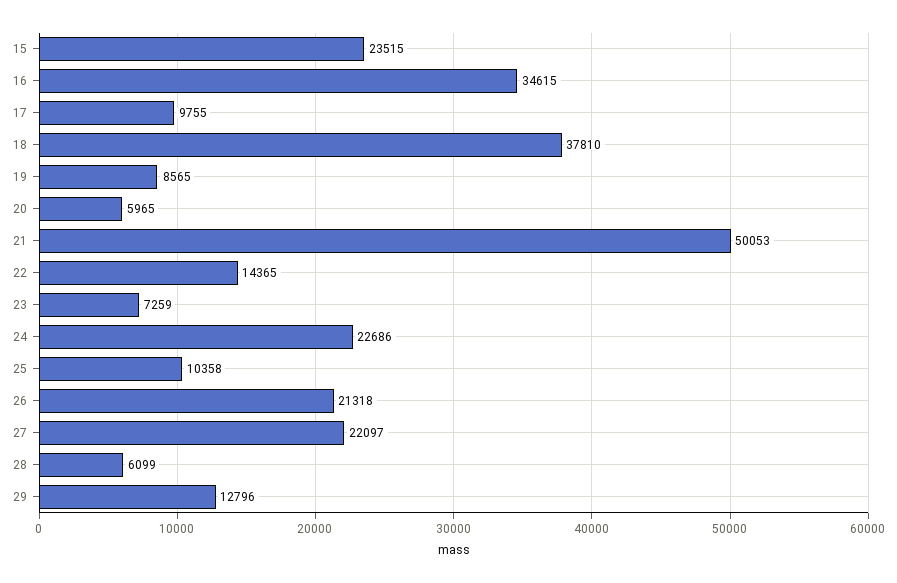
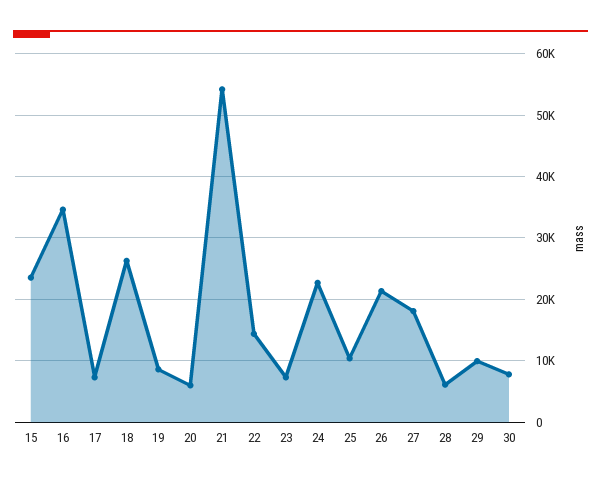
17: 9755 -> 7000
18: 37810 -> 26000
21: 50053 -> 54000
27: 22097 -> 18000
29: 12796 -> 10000
30: none -> 8000

